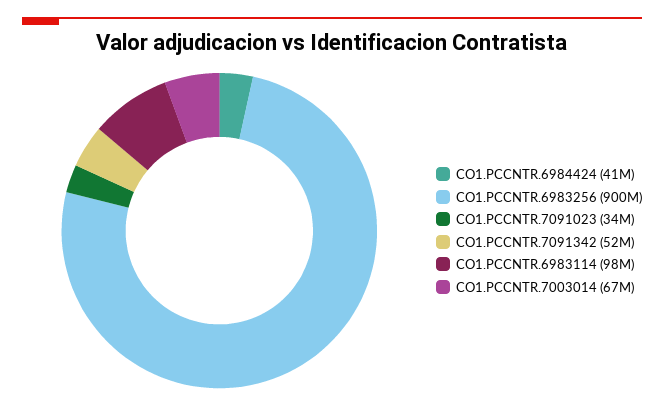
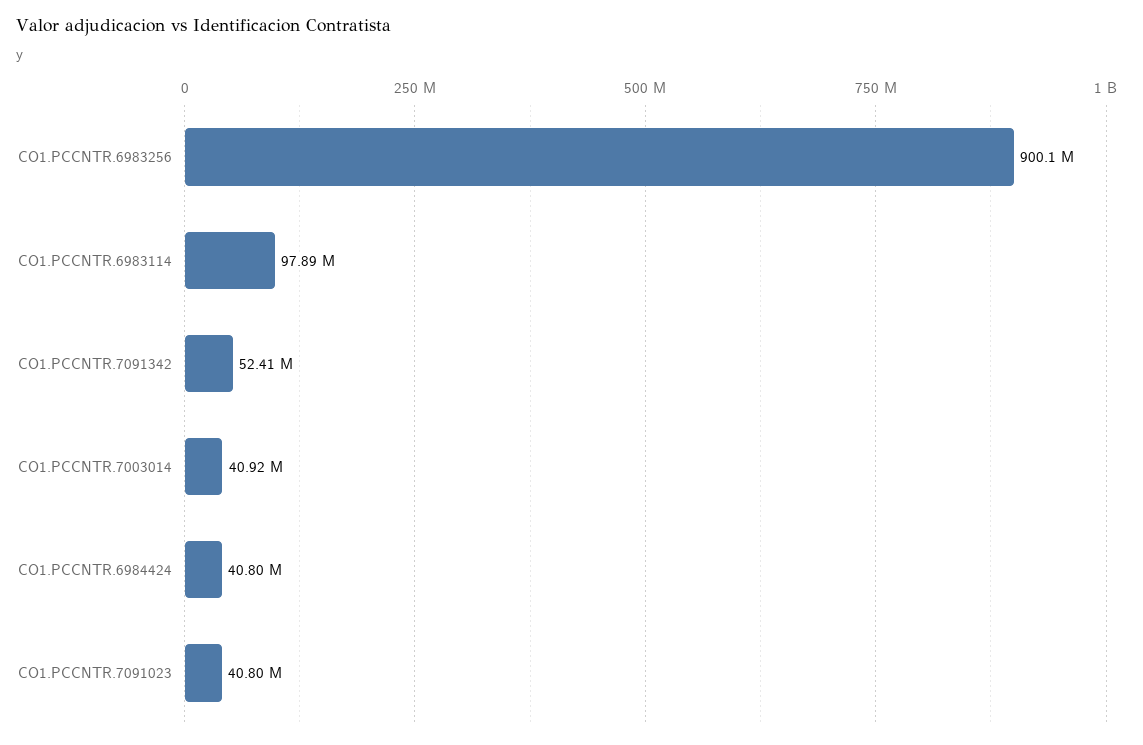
CO1.PCCNTR.7091023: 34000000 -> 40800000
CO1.PCCNTR.7003014: 67000000 -> 40920000

